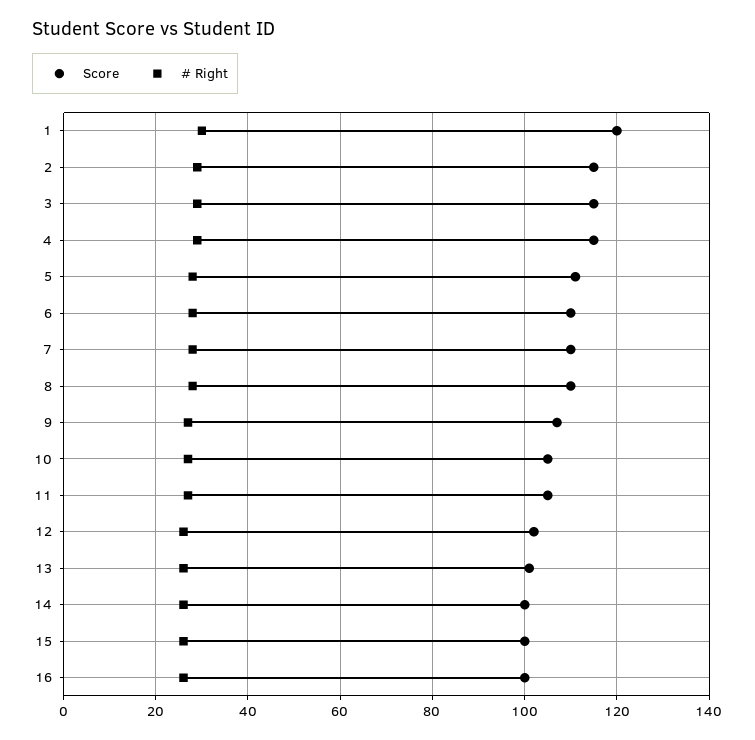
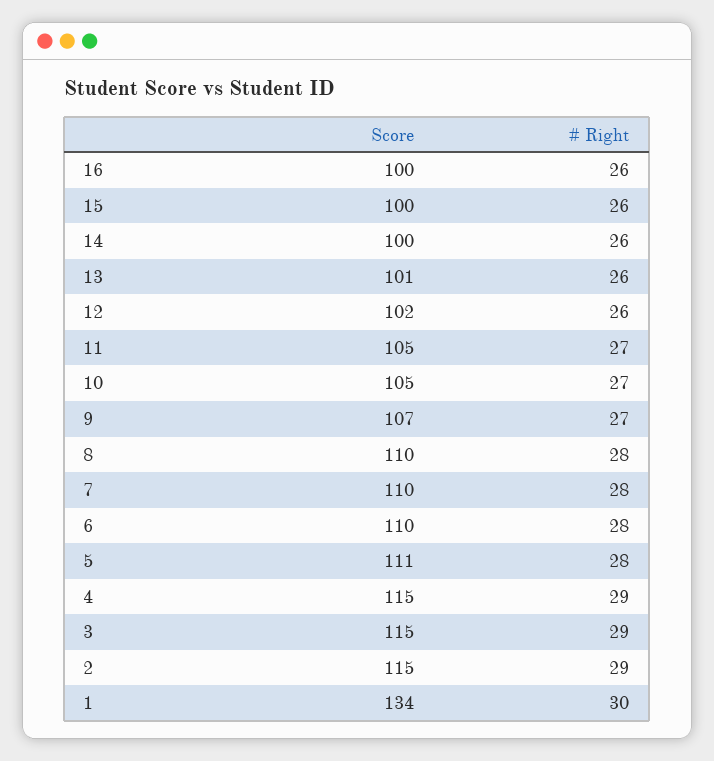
Score, 1: 120 -> 134

